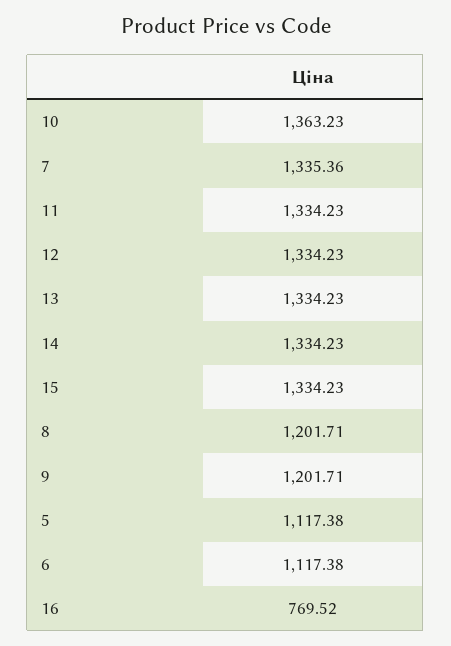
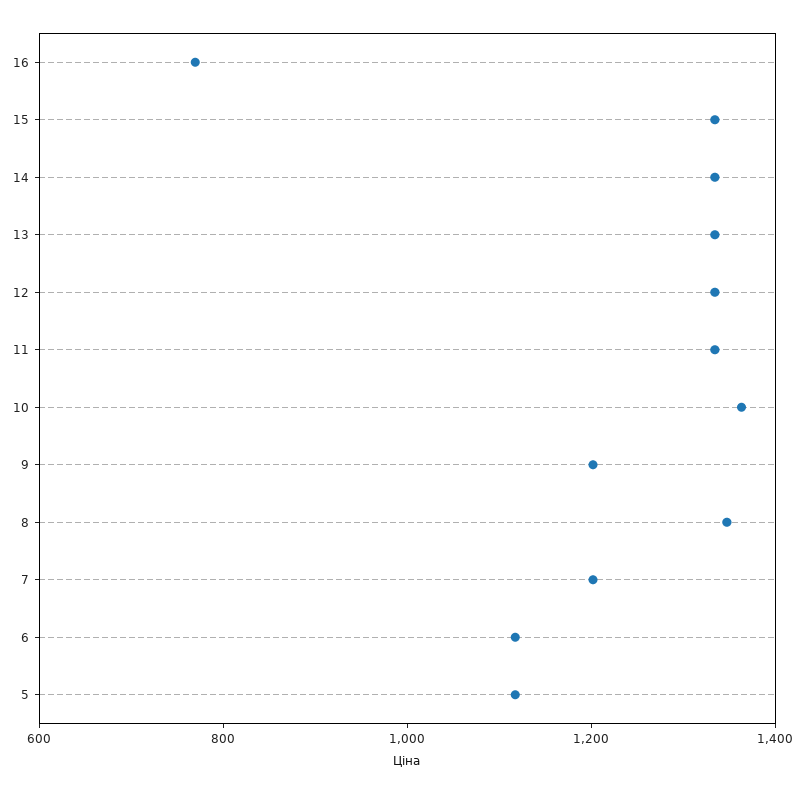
7: 1335.36 -> 1200
8: 1201.71 -> 1350

